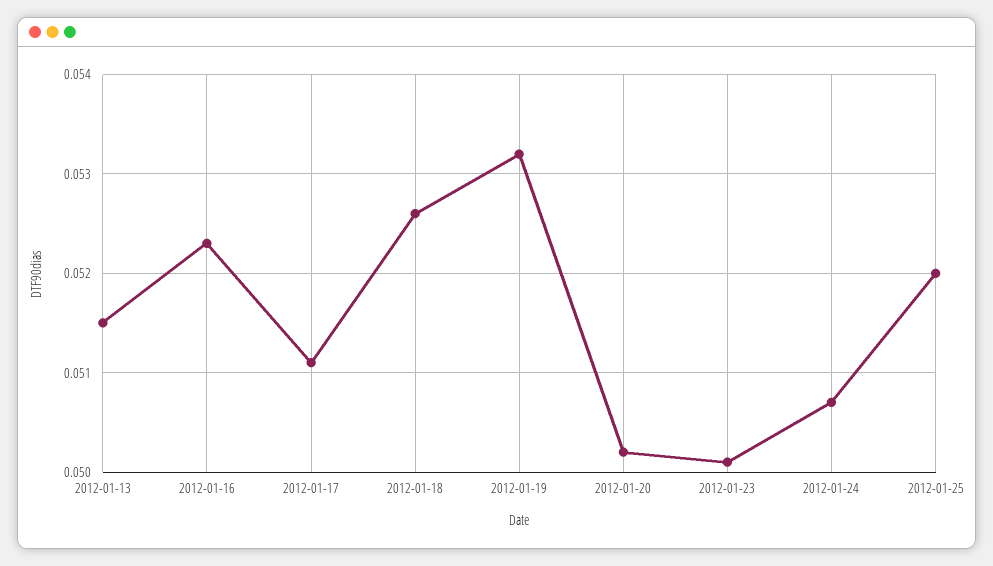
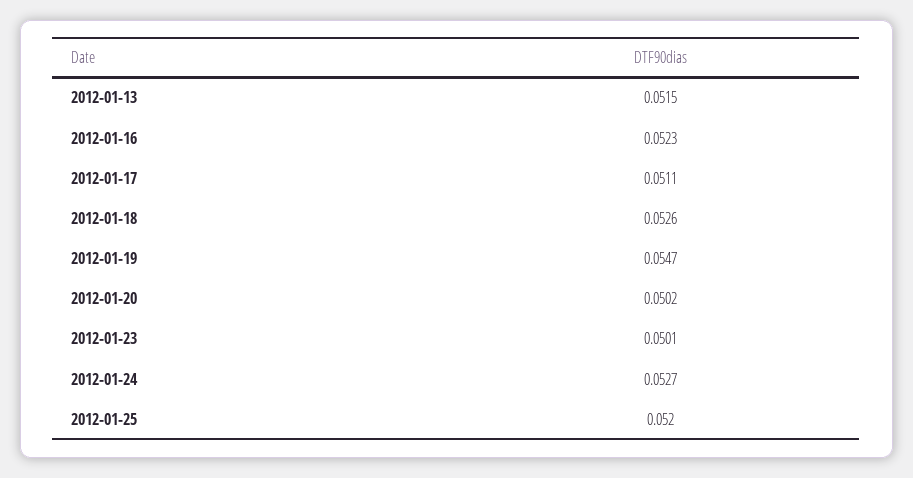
2012-01-19: 0.0532 -> 0.0547
2012-01-24: 0.0507 -> 0.0527

